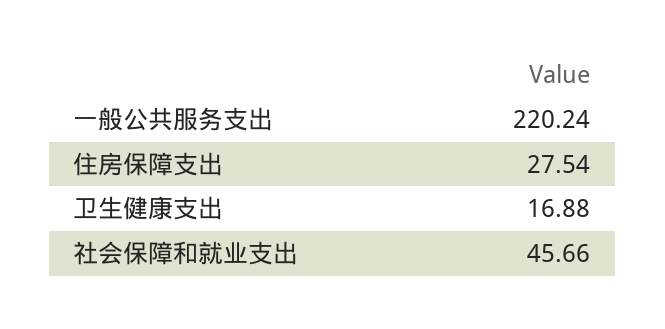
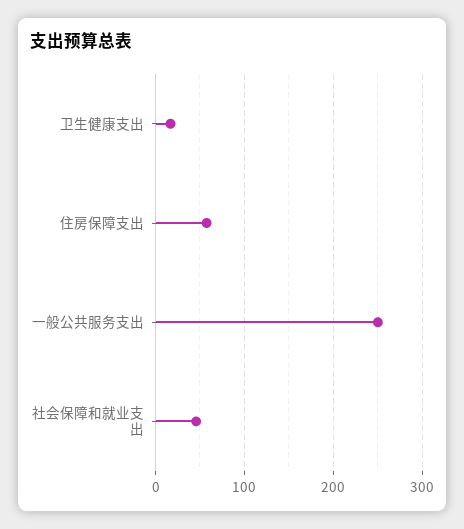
一般公共服务支出: 220.24 -> 250
住房保障支出: 27.54 -> 60

